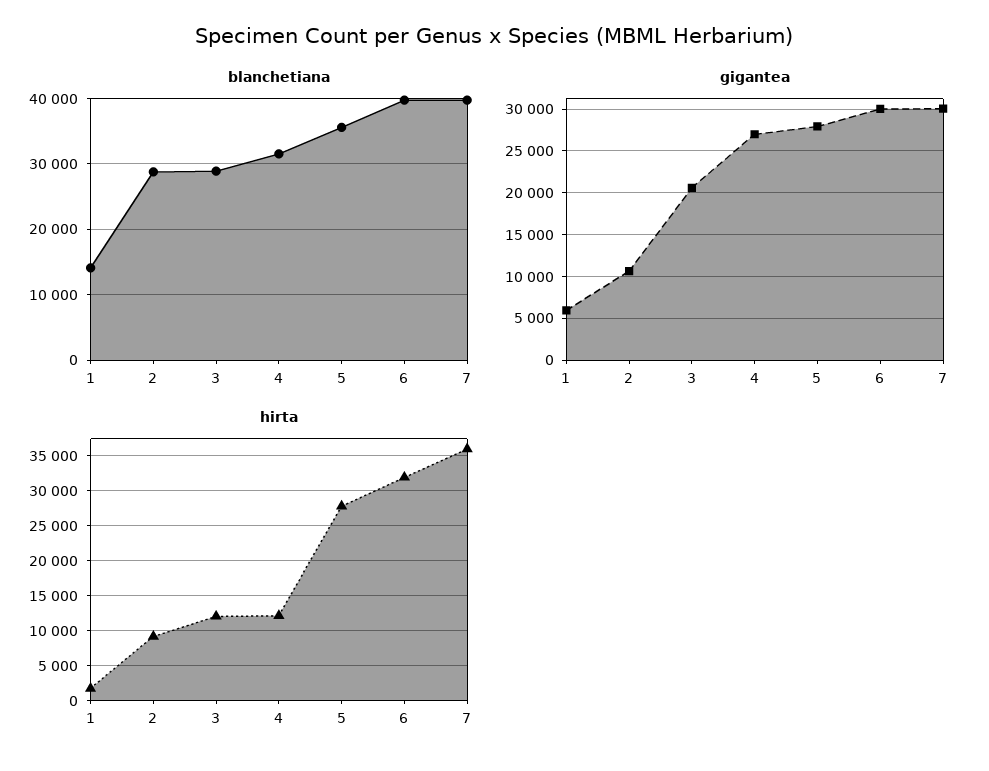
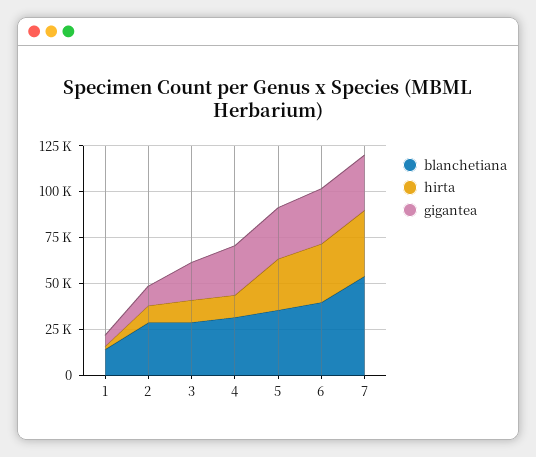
blanchetiana, 7: 40000 -> 55000

